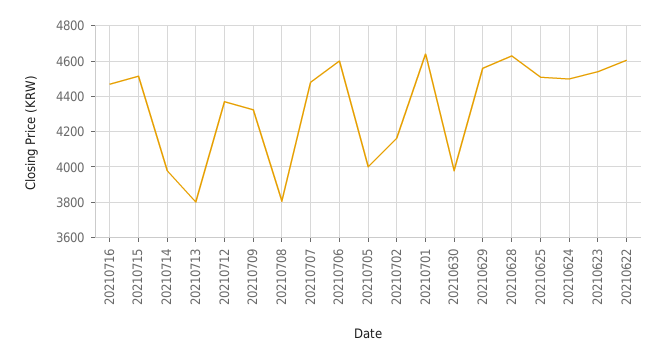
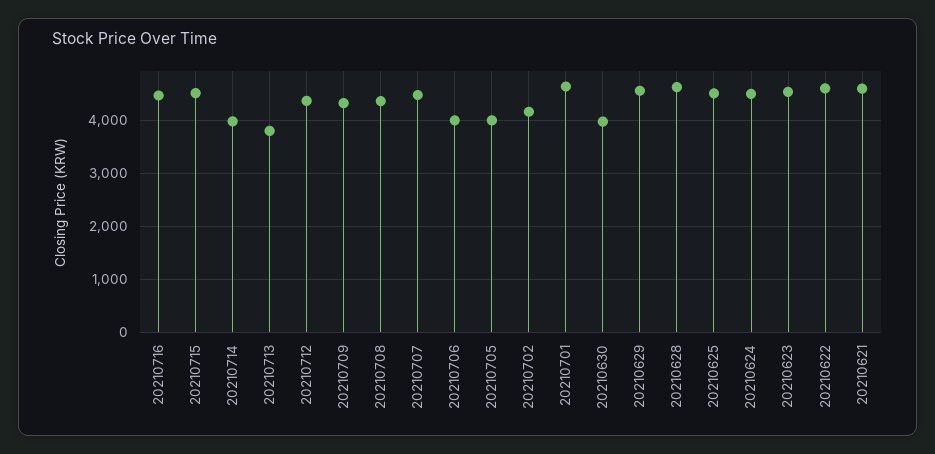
20210708: 3800 -> 4400
20210706: 4600 -> 4000
20210621: none -> 4600

